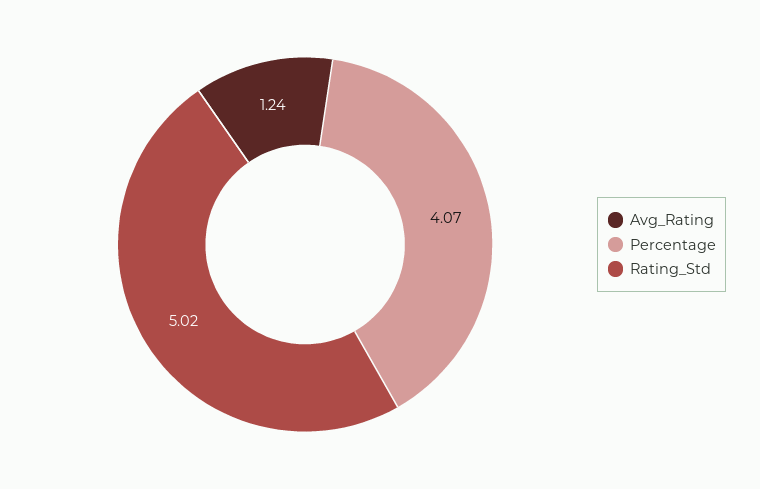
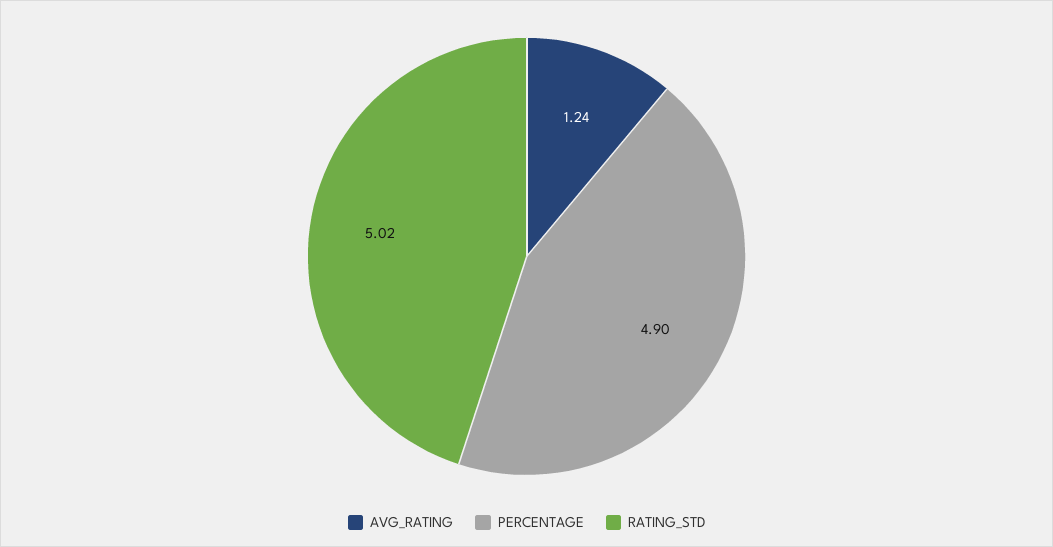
Percentage: 4.07 -> 4.9

